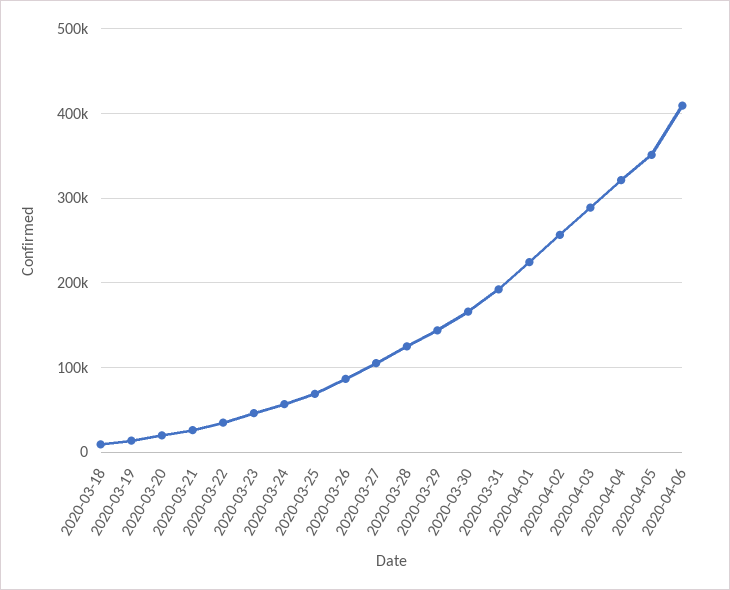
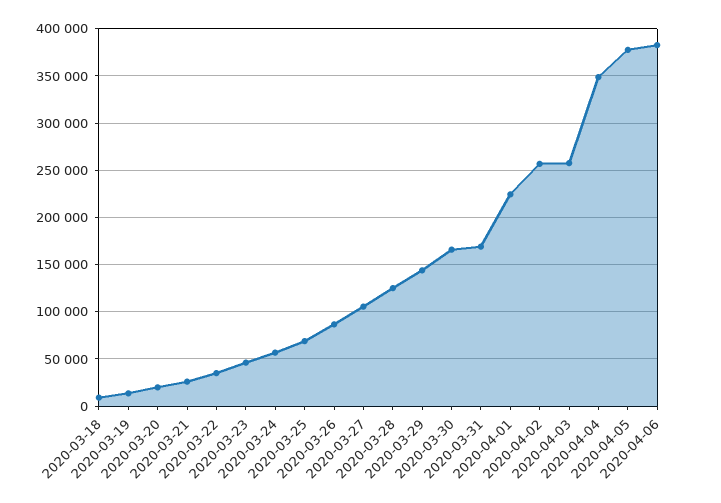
2020-03-31: 190000 -> 170000
2020-04-03: 290000 -> 260000
2020-04-04: 320000 -> 350000
2020-04-05: 350000 -> 380000
2020-04-06: 410000 -> 380000

